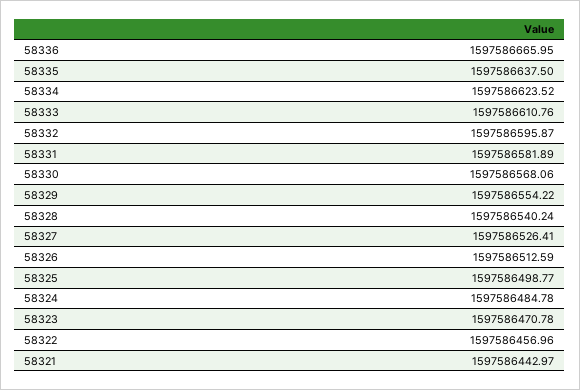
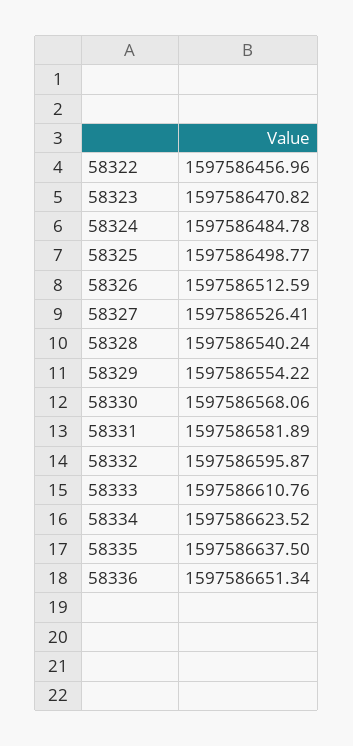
58336: 1597586665.95 -> 1597586651.34
58323: 1597586470.78 -> 1597586470.82
58321: 1597586442.97 -> none

